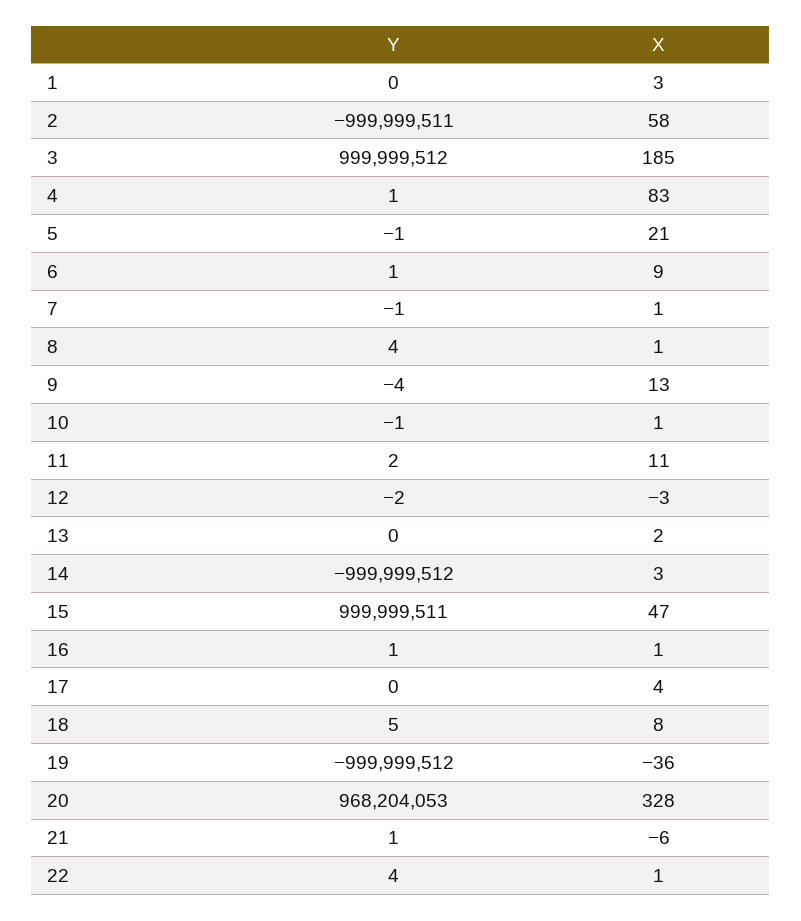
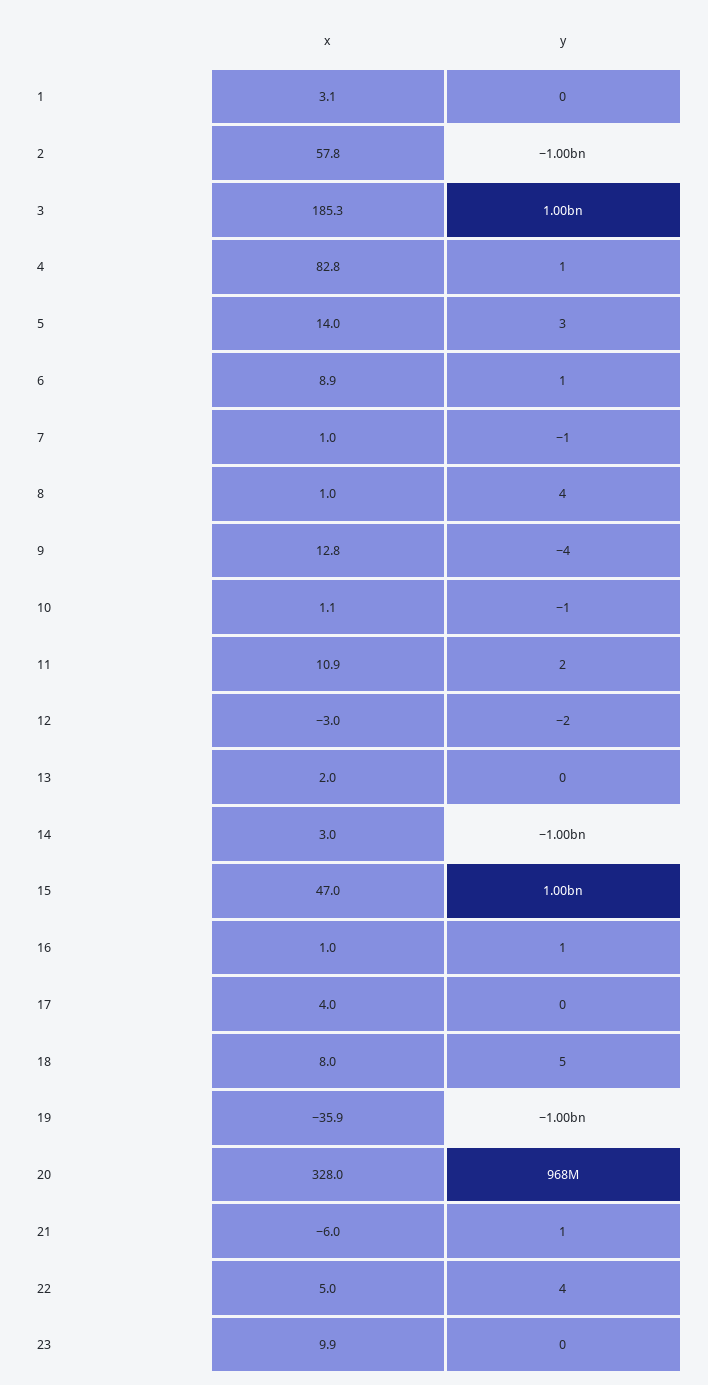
Y, 5: -1 -> 3
X, 5: 21 -> 14
X, 22: 1 -> 5
X, 23: none -> 9.9
Y, 23: none -> 0

